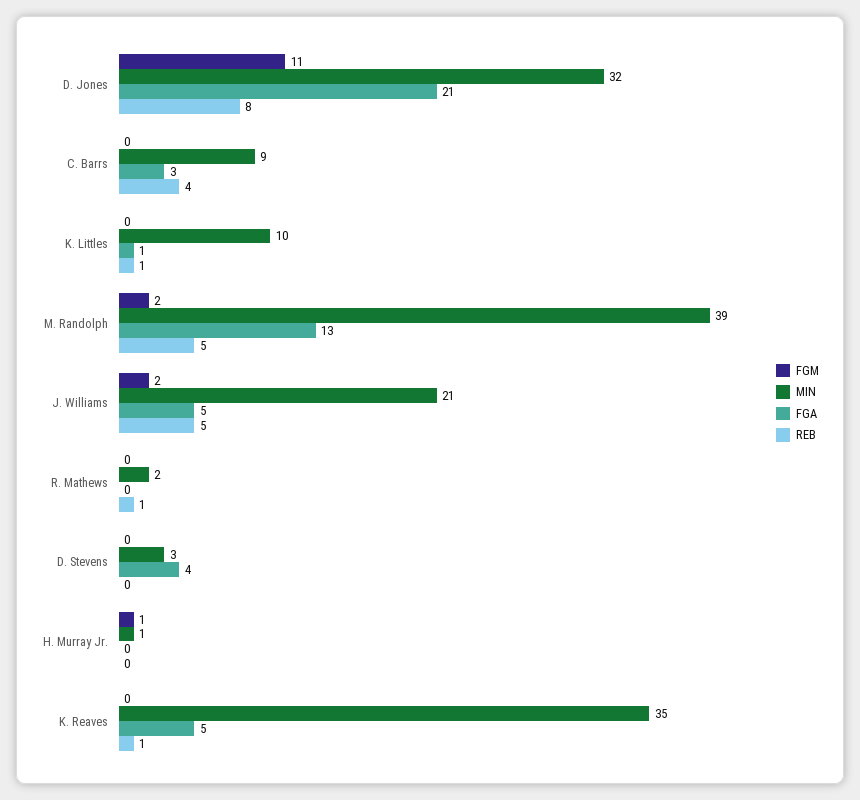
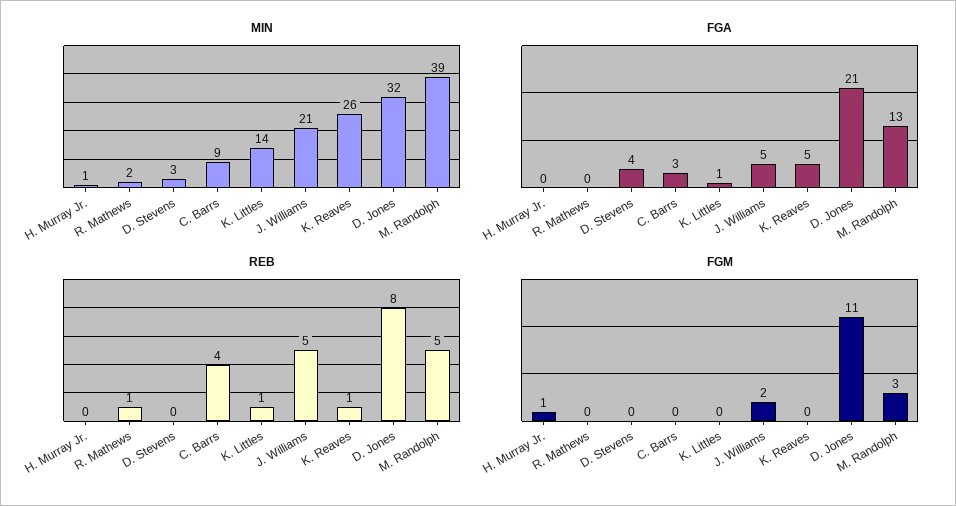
MIN, K. Littles: 10 -> 14
FGM, M. Randolph: 2 -> 3
MIN, K. Reaves: 35 -> 26

